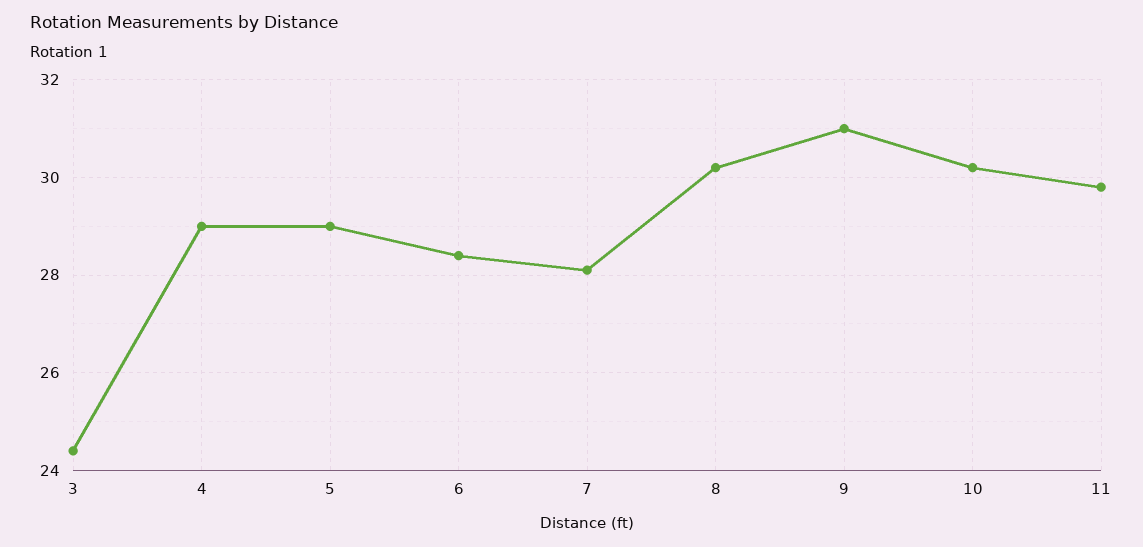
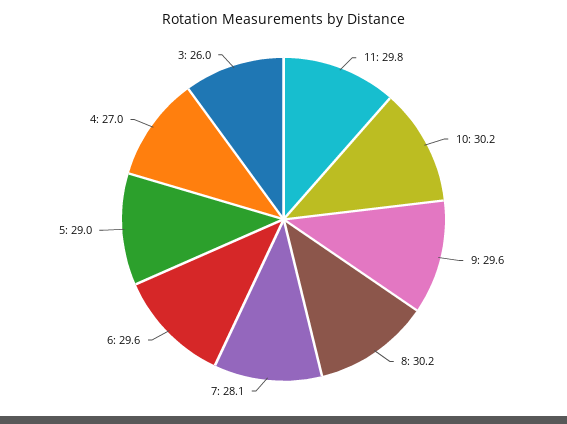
3: 24.5 -> 26
4: 29 -> 27
6: 28.5 -> 29.6
9: 31 -> 29.6

